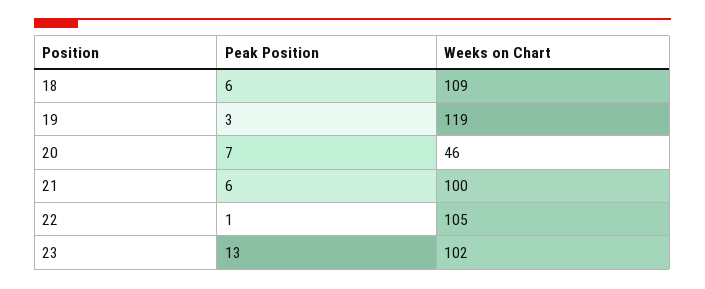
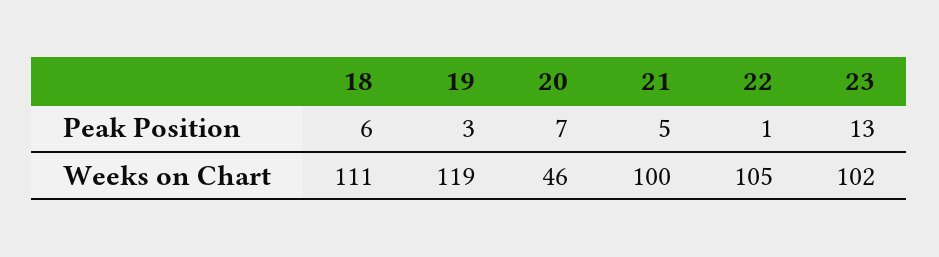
Weeks on Chart, 18: 109 -> 111
Peak Position, 21: 6 -> 5

